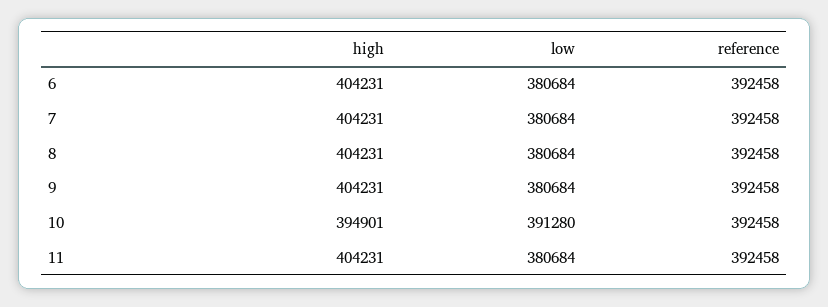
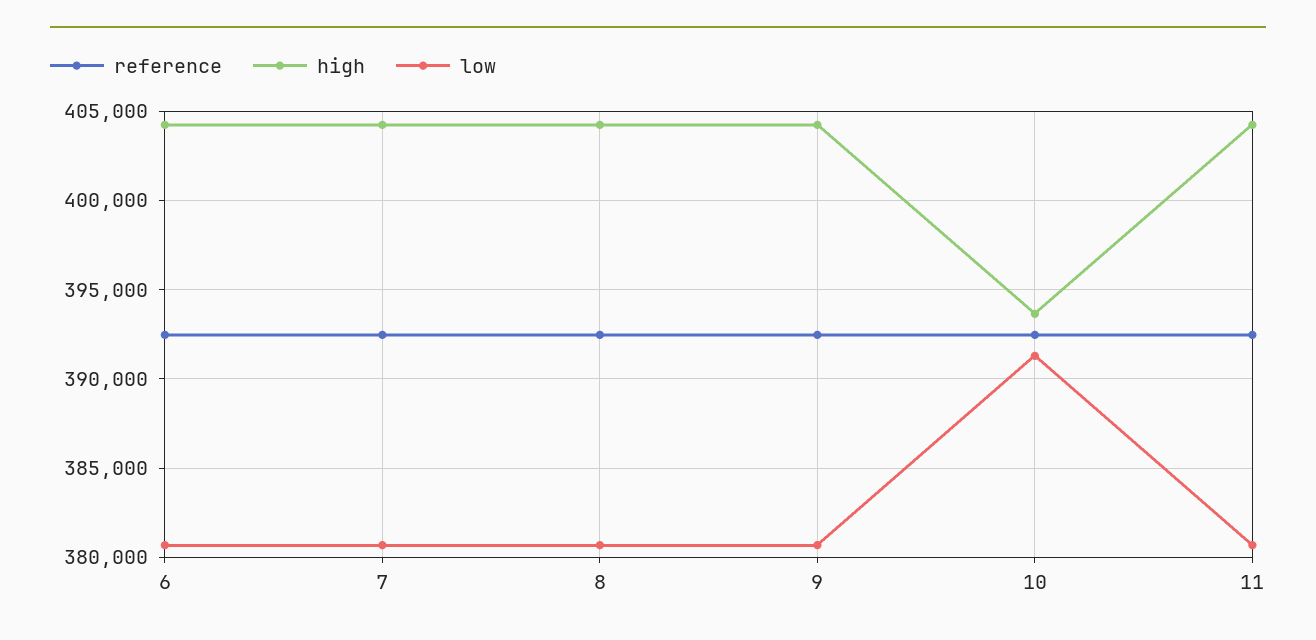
high, 10: 394901 -> 393500

